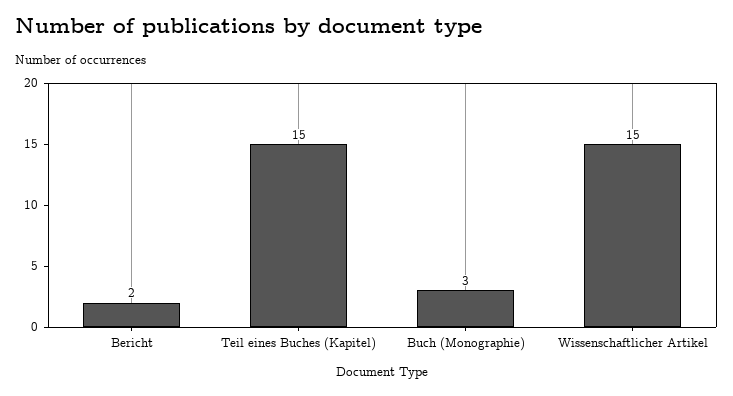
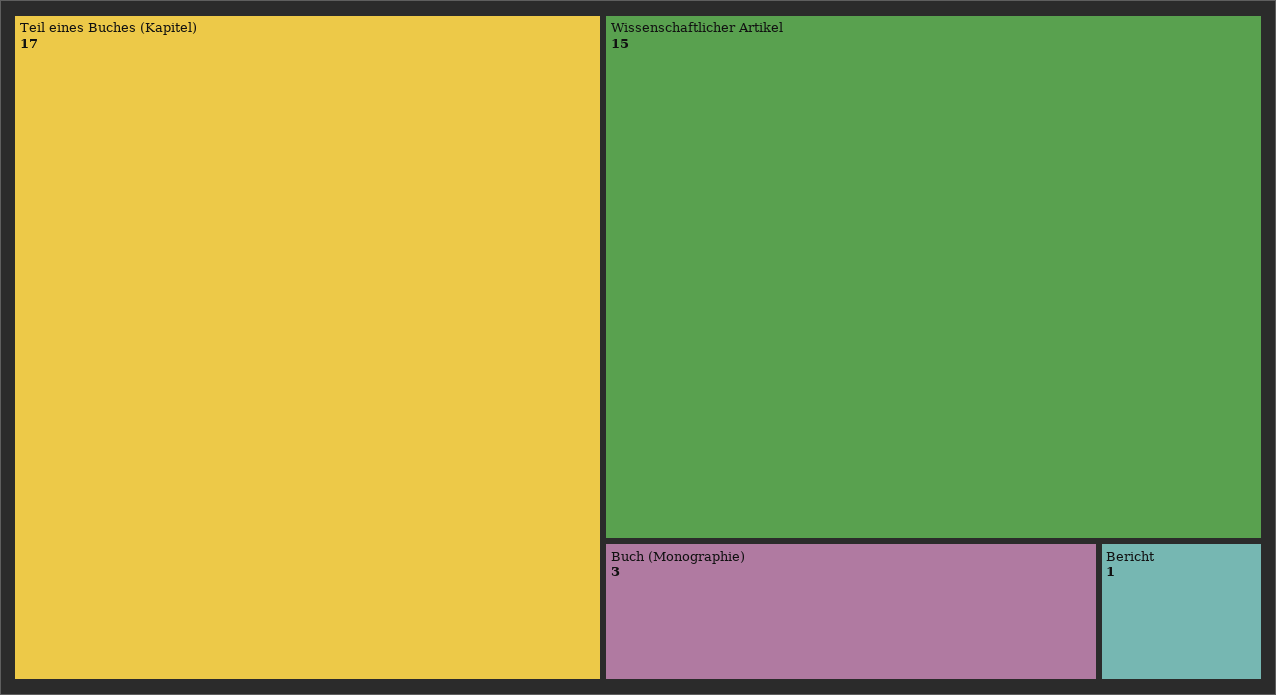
Bericht: 2 -> 1
Teil eines Buches (Kapitel): 15 -> 17

